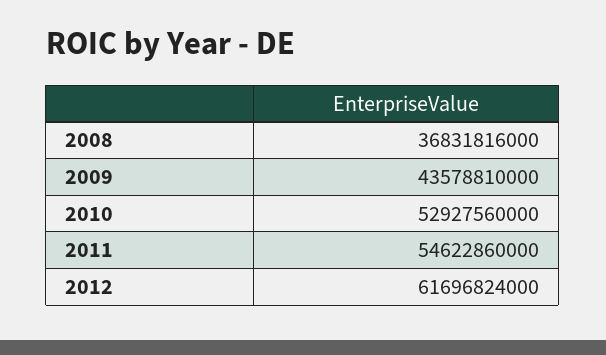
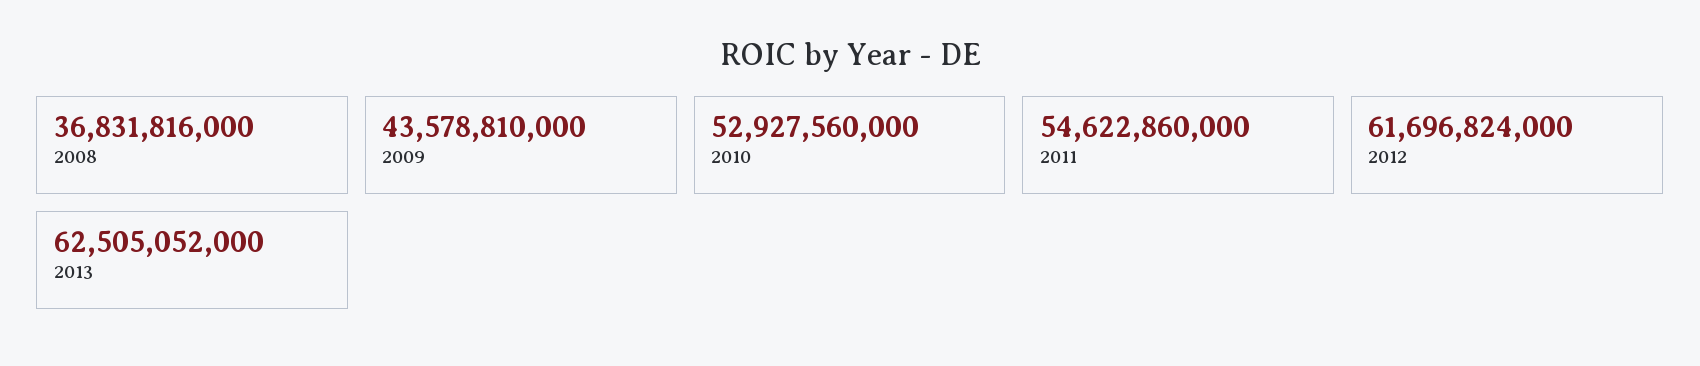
2013: none -> 62505052000

